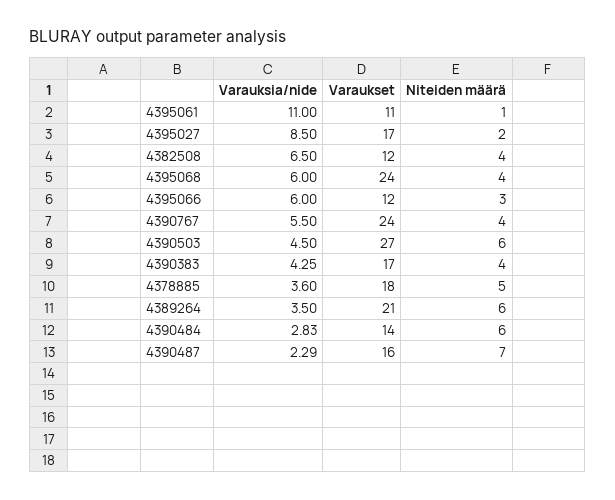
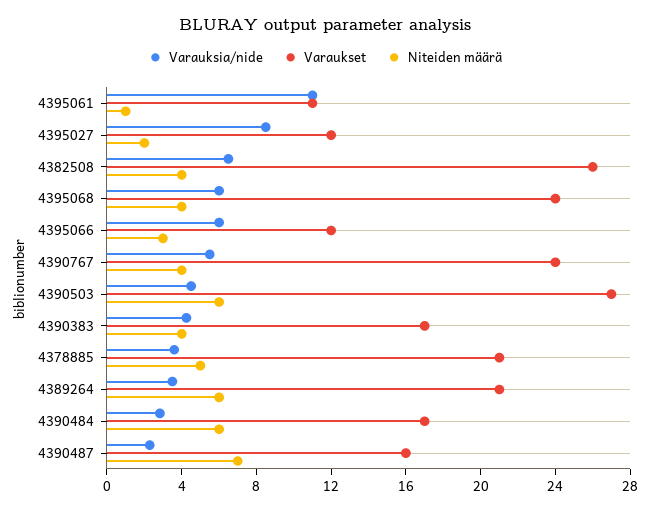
Varaukset, 4395027: 17 -> 12
Varaukset, 4382508: 12 -> 26
Varaukset, 4378885: 18 -> 21
Varaukset, 4390484: 14 -> 17

